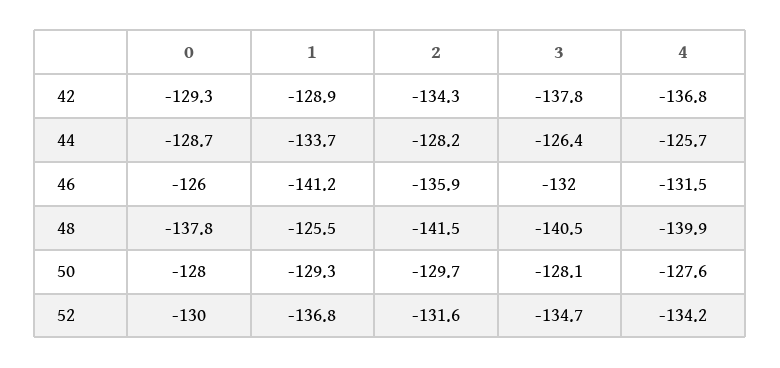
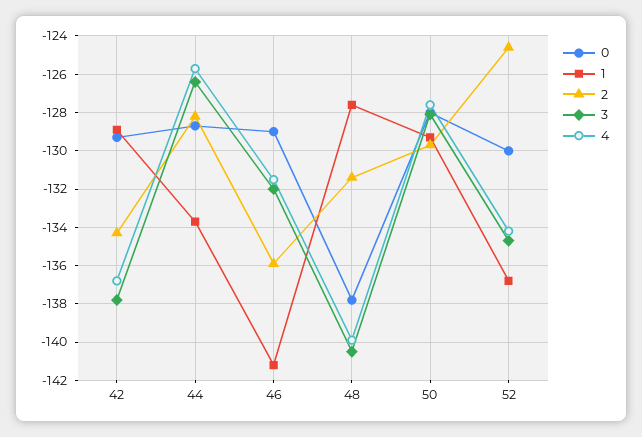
0, 46: -126 -> -129
1, 48: -125.5 -> -127.5
2, 48: -141.5 -> -131.5
2, 52: -131.6 -> -124.5

